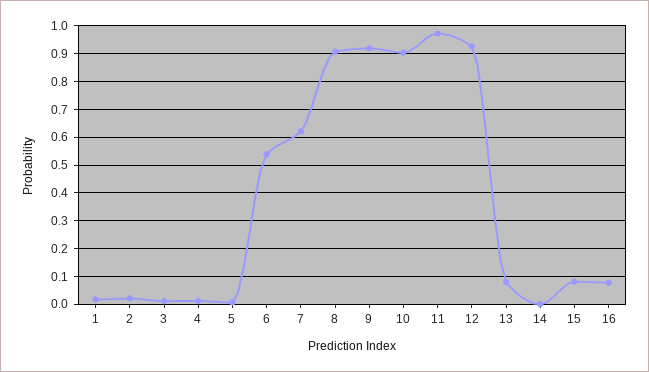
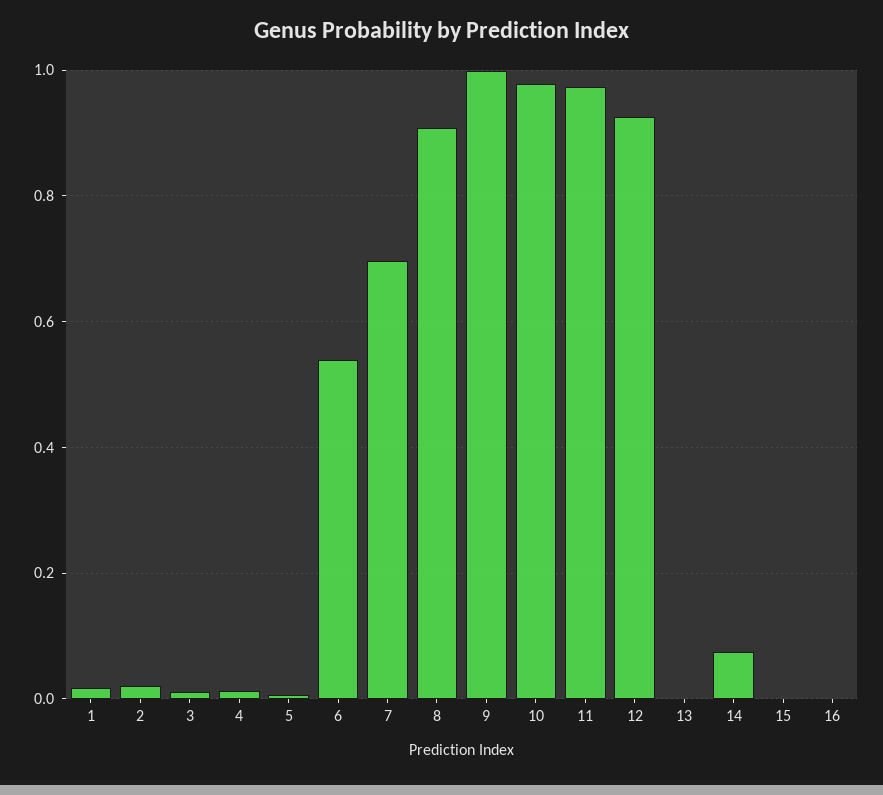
7: 0.625 -> 0.7
9: 0.925 -> 1
10: 0.9 -> 0.98
13: 0.075 -> 0
14: 0 -> 0.08
15: 0.075 -> 0
16: 0.075 -> 0

